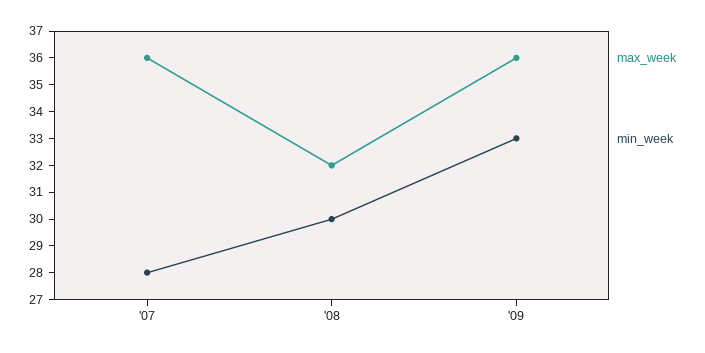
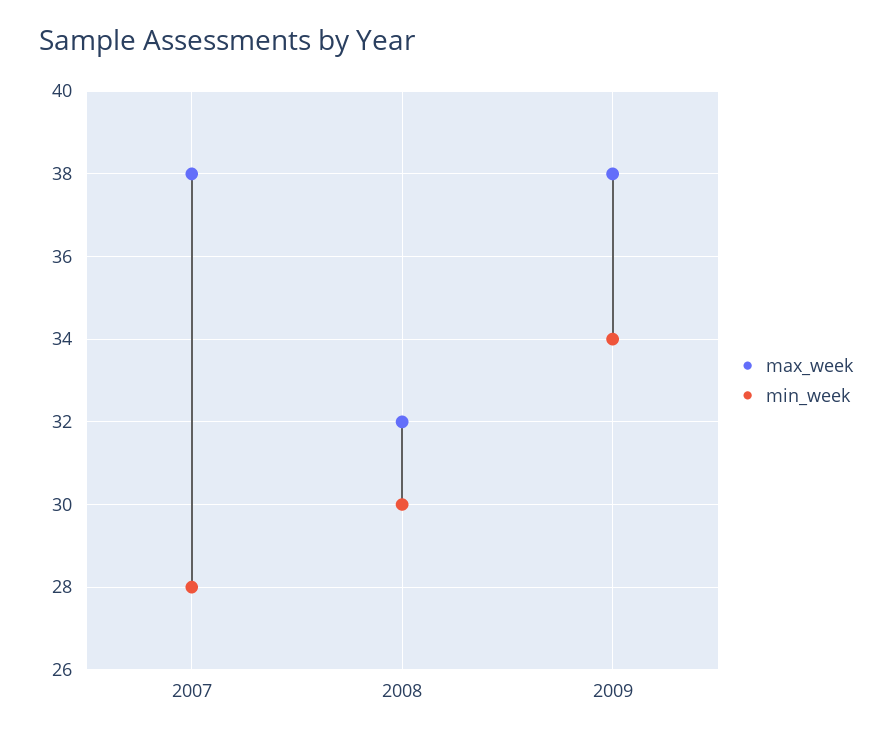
max_week, '07: 36 -> 38
max_week, '09: 36 -> 38
min_week, '09: 33 -> 34

